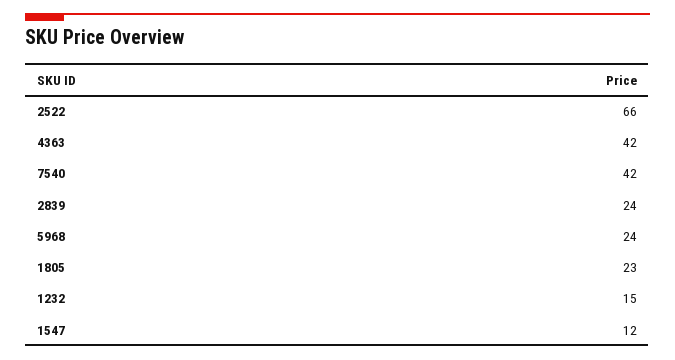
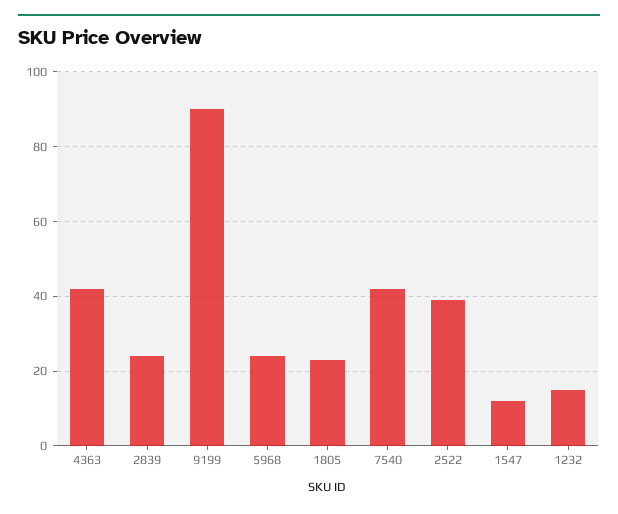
2522: 66 -> 40
9199: none -> 90

